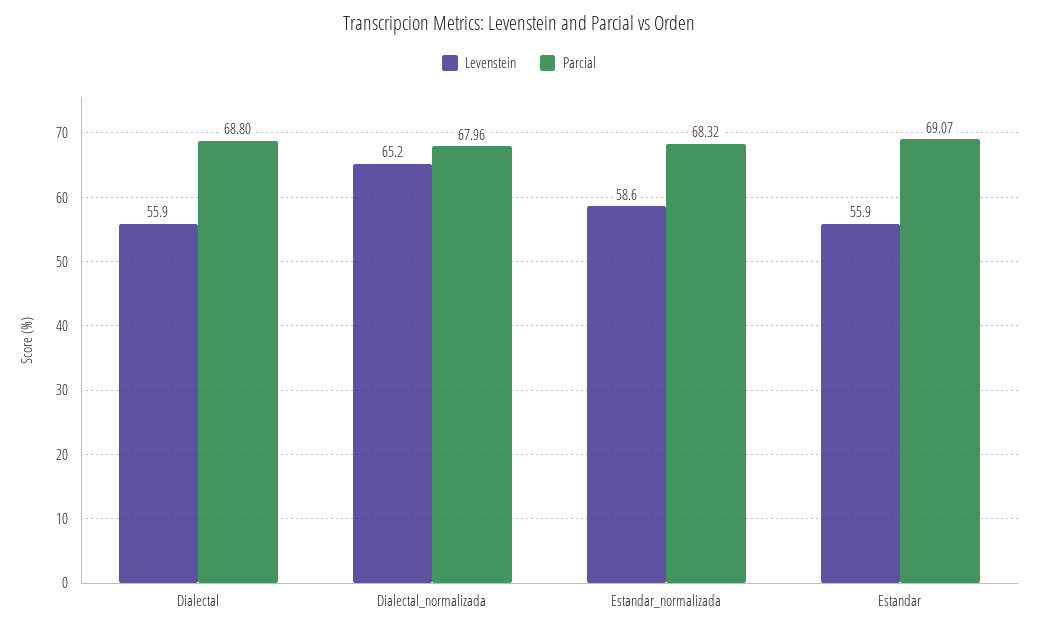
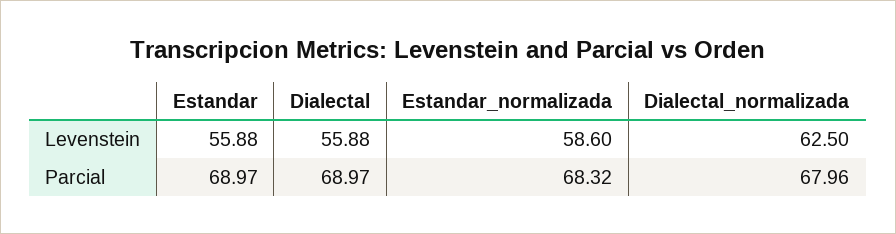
Parcial, Dialectal: 68.8 -> 68.97
Levenstein, Dialectal_normalizada: 65.2 -> 62.5
Parcial, Estandar: 69.07 -> 68.97

